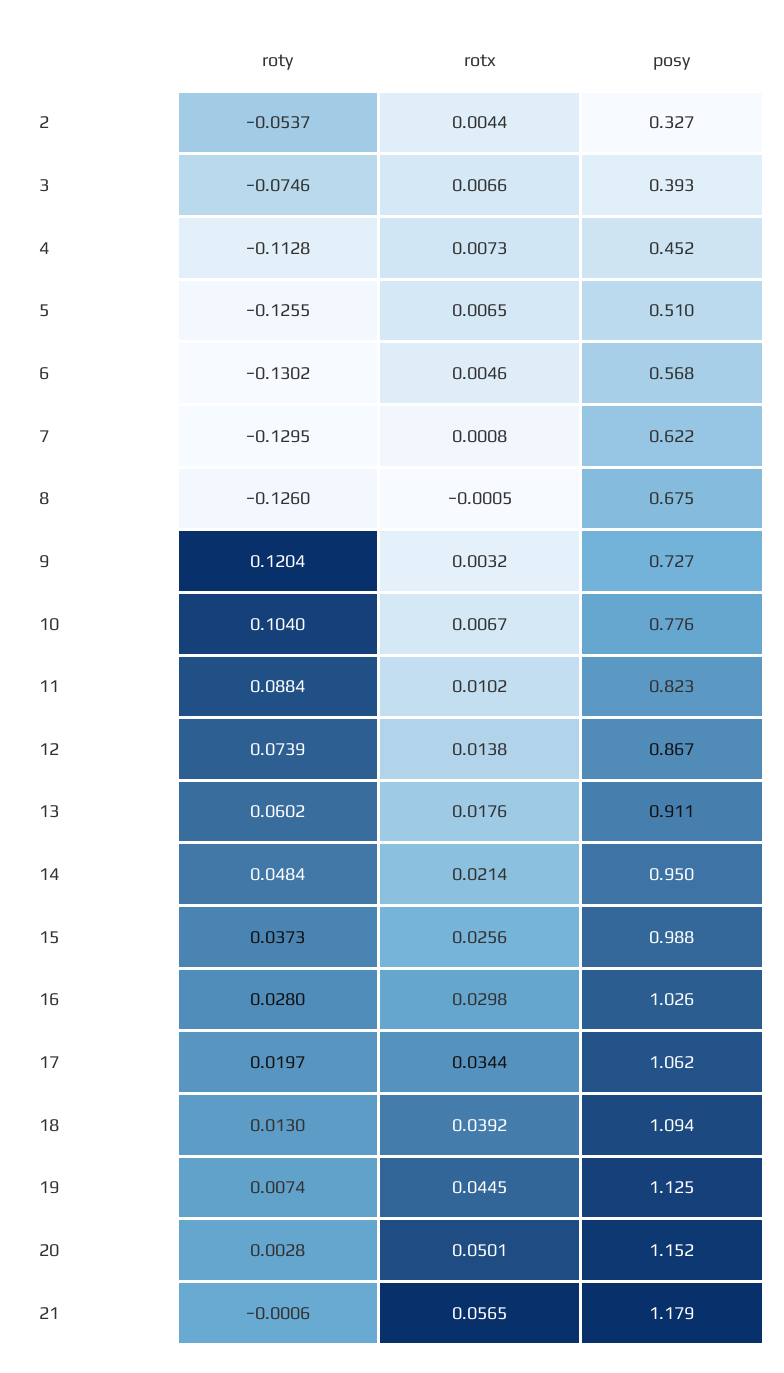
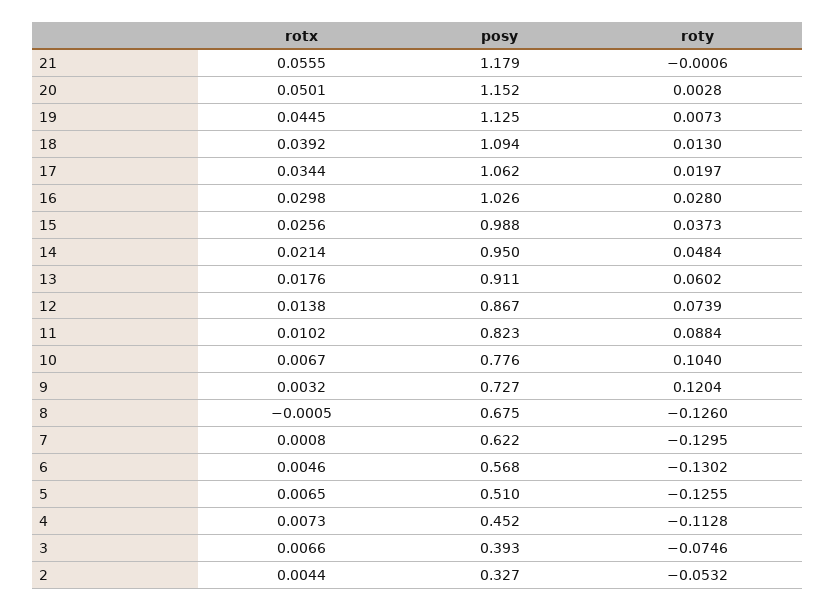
roty, 2: -0.0537 -> -0.0532
roty, 19: 0.0074 -> 0.0073
rotx, 21: 0.0565 -> 0.0555

